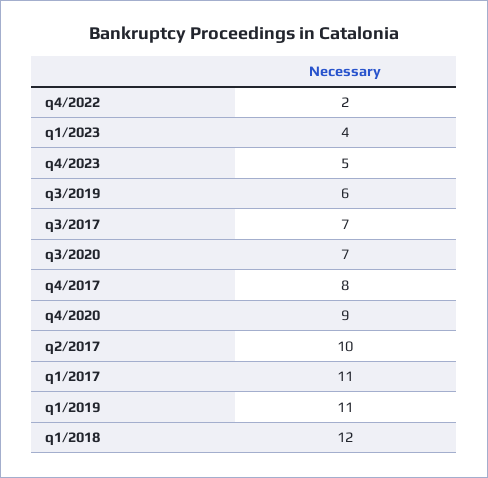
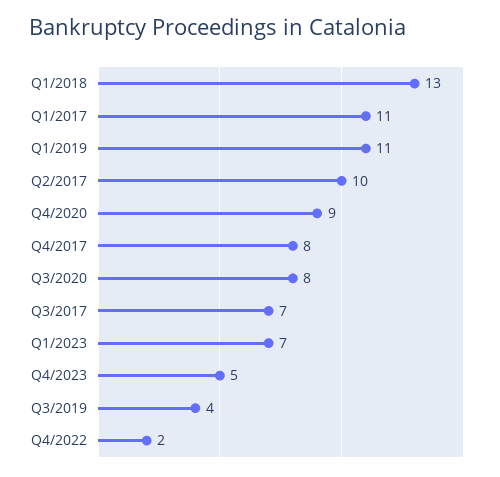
q1/2023: 4 -> 7
q3/2019: 6 -> 4
q3/2020: 7 -> 8
q1/2018: 12 -> 13

